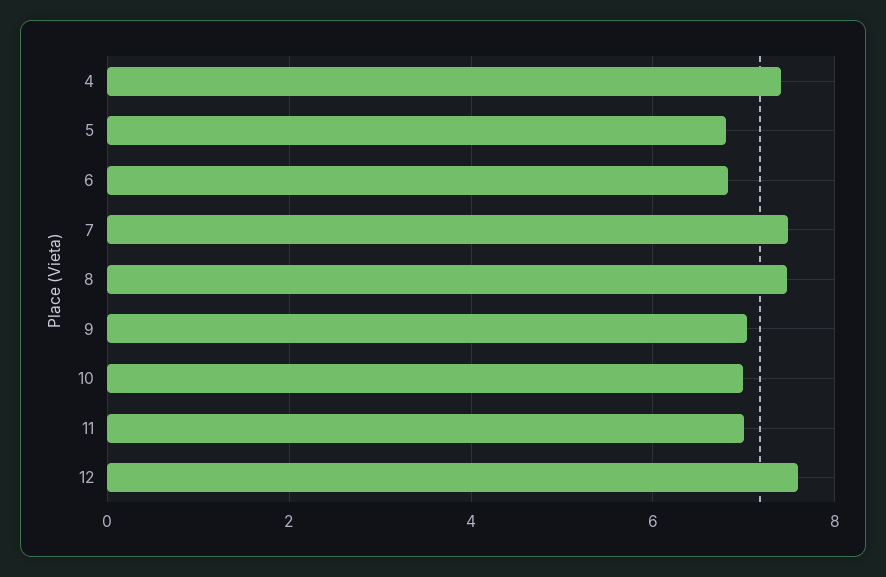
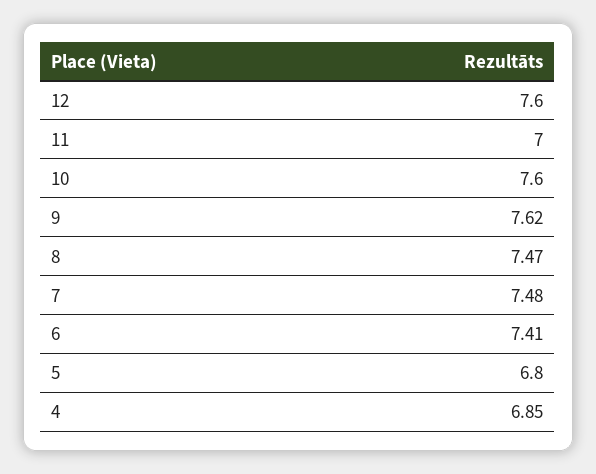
4: 7.4 -> 6.85
6: 6.8 -> 7.41
9: 7 -> 7.62
10: 7 -> 7.6

